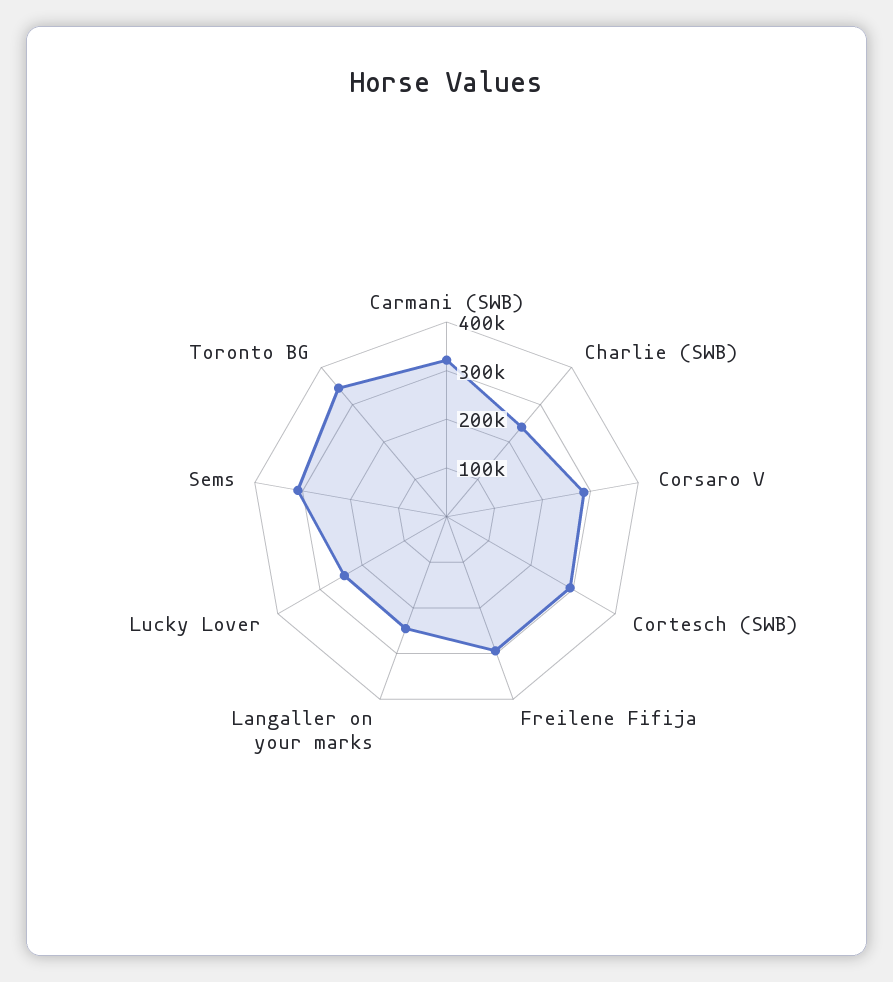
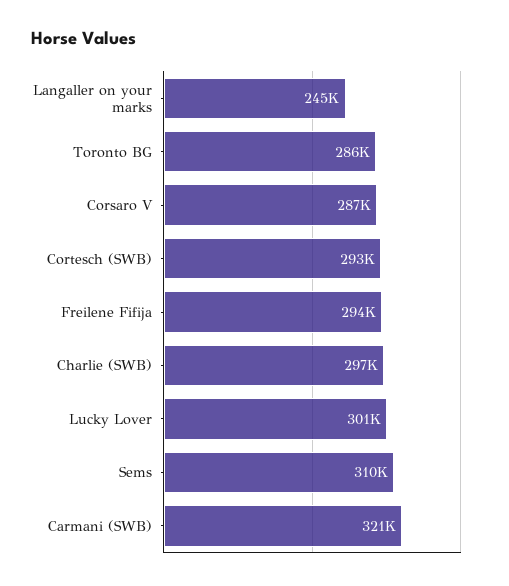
Charlie (SWB): 240000 -> 297000
Lucky Lover: 240000 -> 301000
Toronto BG: 340000 -> 286000

